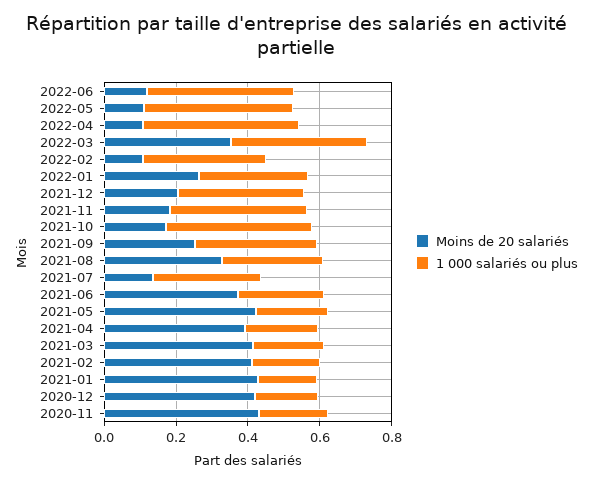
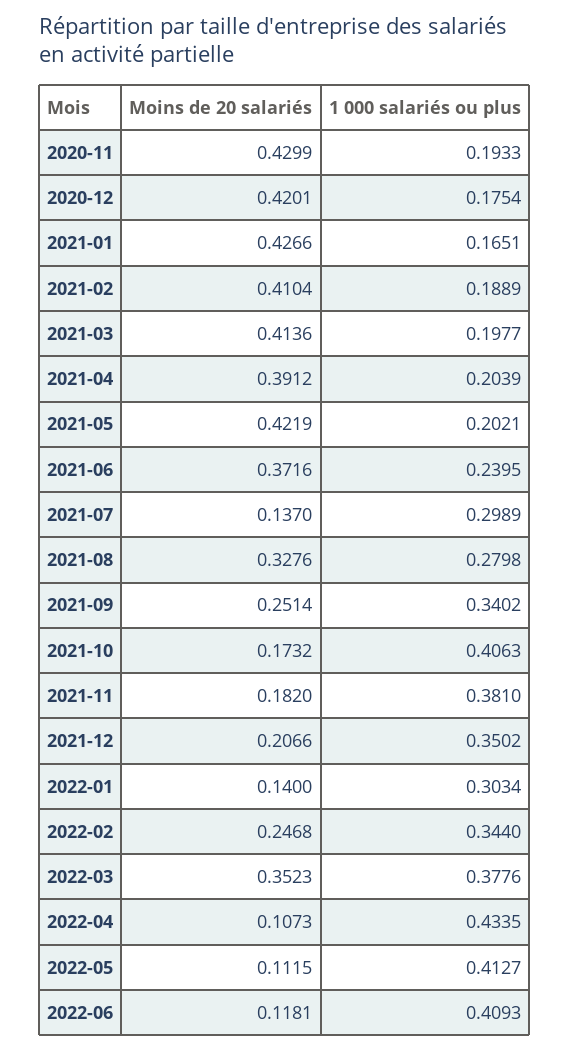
Moins de 20 salariés, 2022-02: 0.1 -> 0.2468
Moins de 20 salariés, 2022-01: 0.25 -> 0.14

